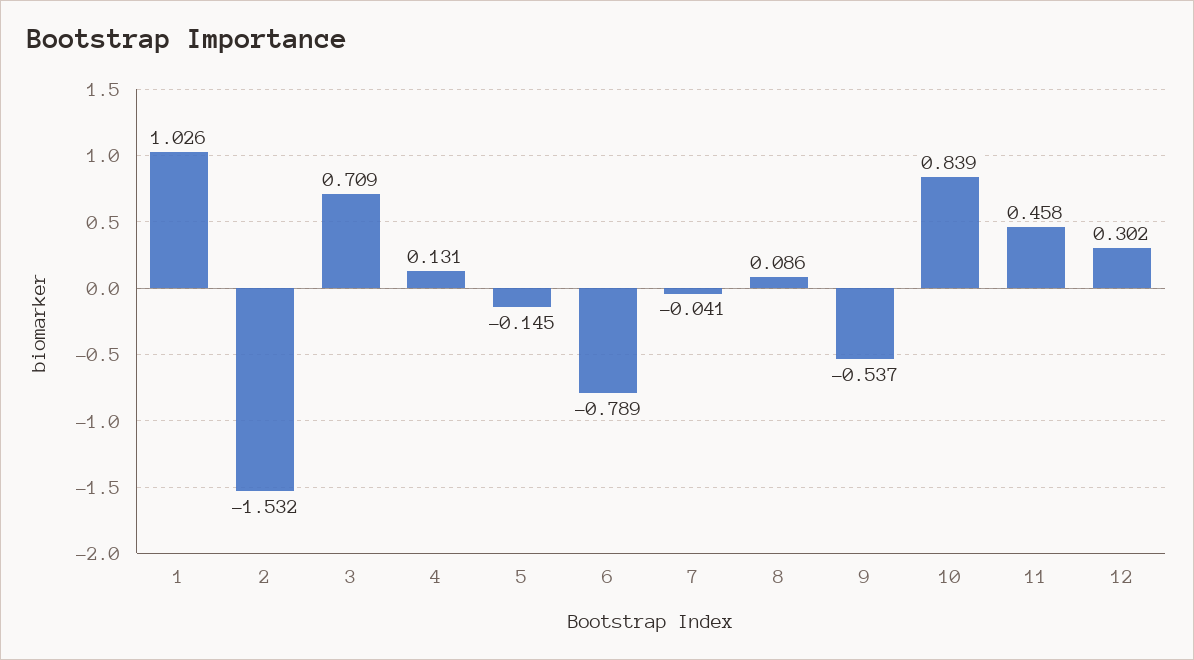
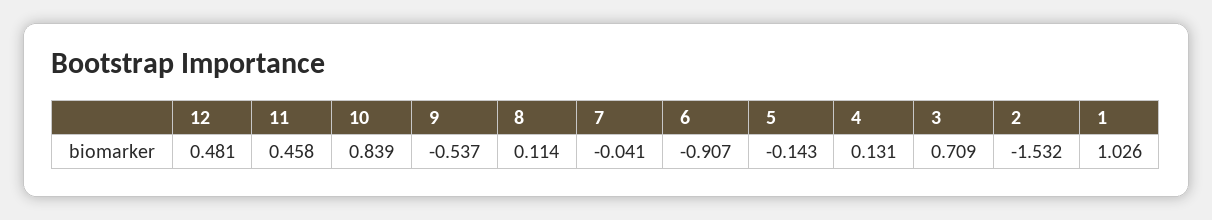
5: -0.145 -> -0.143
6: -0.789 -> -0.907
8: 0.086 -> 0.114
12: 0.302 -> 0.481

